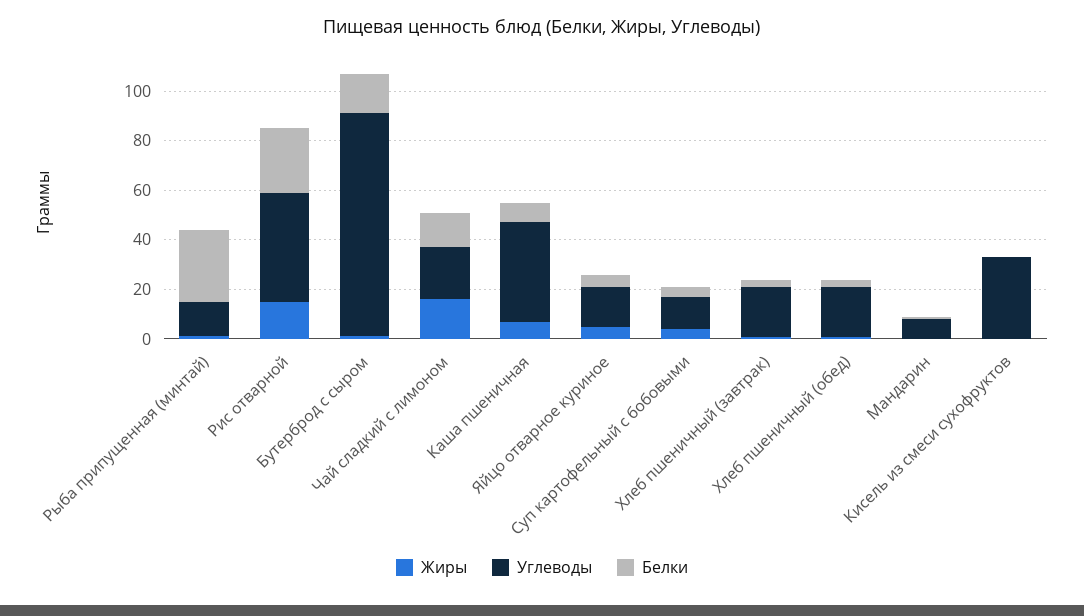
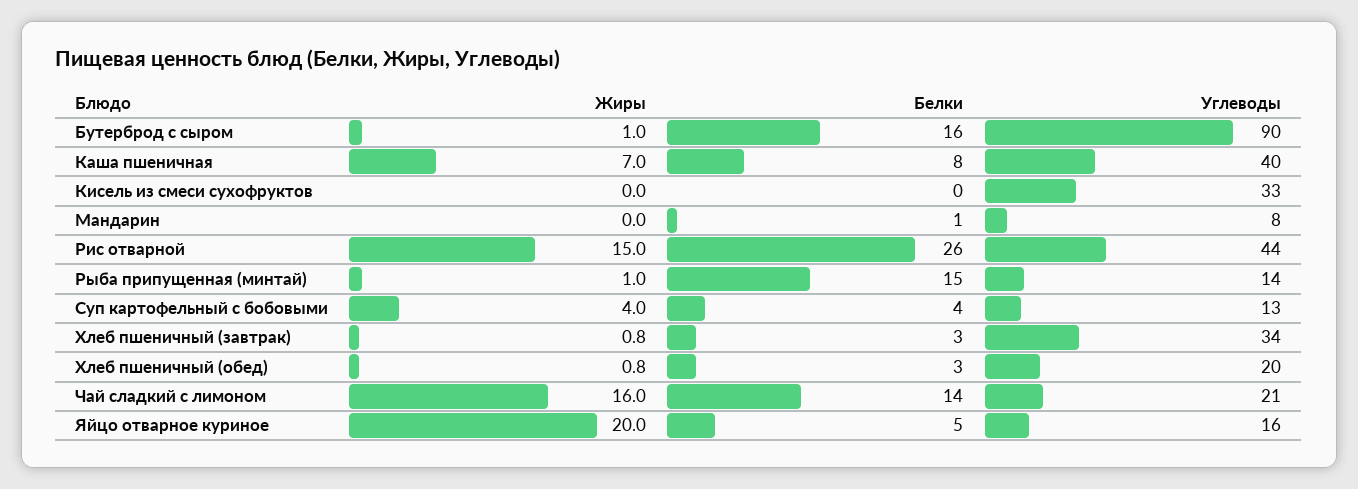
Белки, Рыба припущенная (минтай): 30 -> 15
Жиры, Яйцо отварное куриное: 5 -> 20
Углеводы, Хлеб пшеничный (завтрак): 20 -> 34

